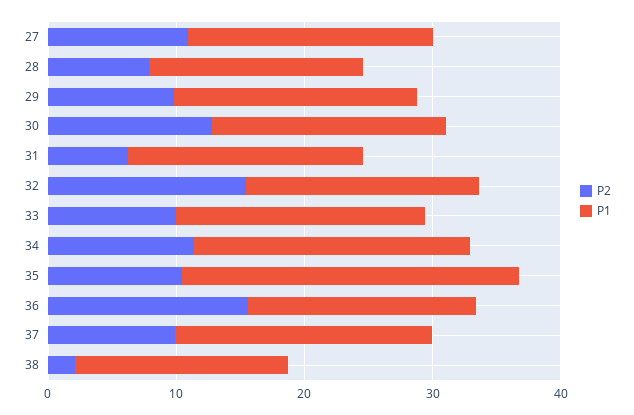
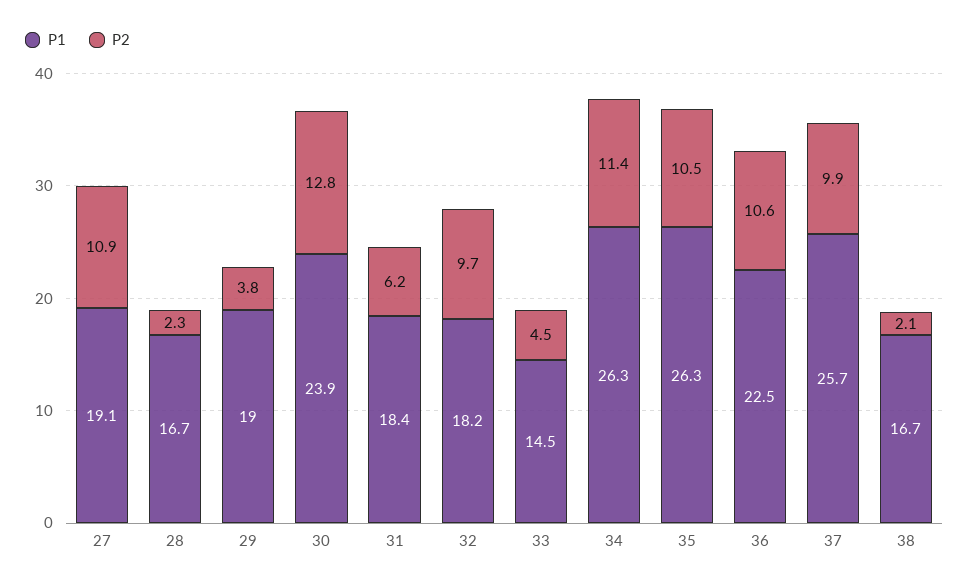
P2, 28: 8 -> 2.3
P2, 29: 10 -> 3.8
P1, 30: 18 -> 23.9
P2, 32: 16 -> 9.7
P2, 33: 10 -> 4.5
P1, 33: 20 -> 14.5
P1, 34: 22 -> 26.3
P2, 36: 16 -> 10.6
P1, 36: 18 -> 22.5
P1, 37: 20 -> 25.7

